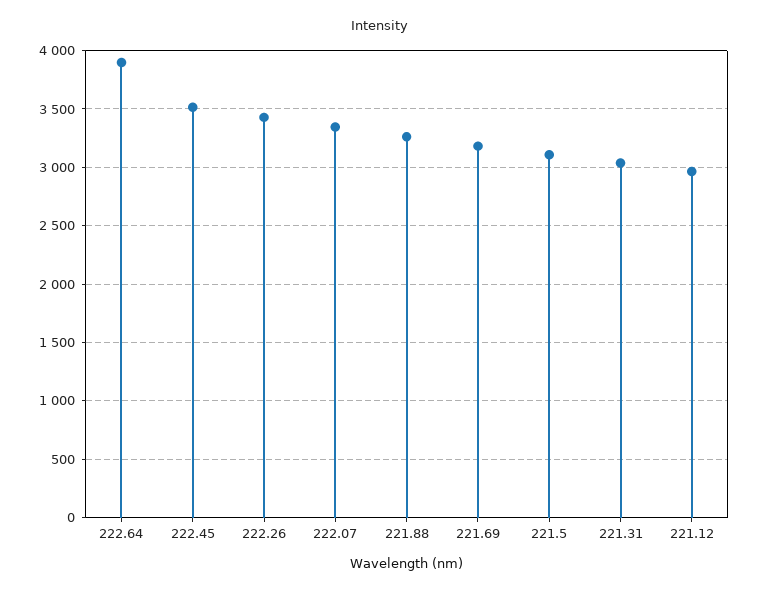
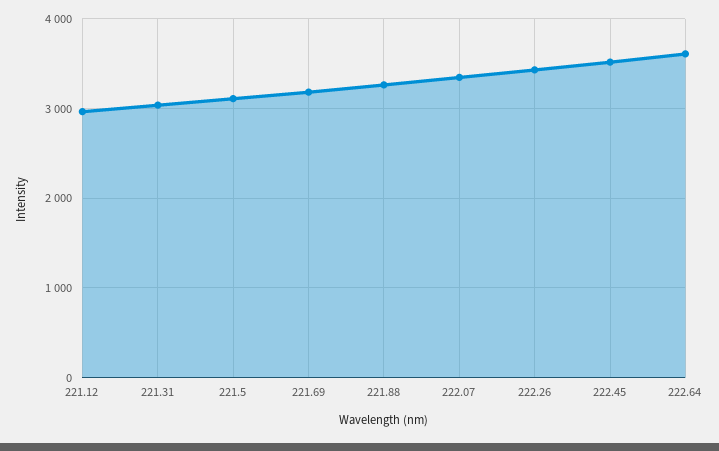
222.64: 3900 -> 3600

